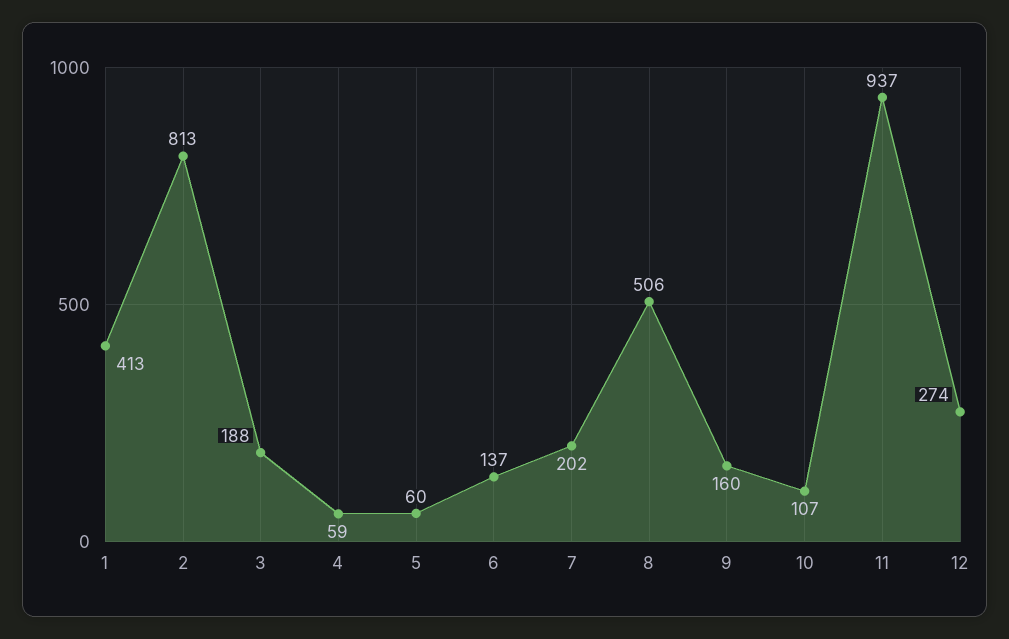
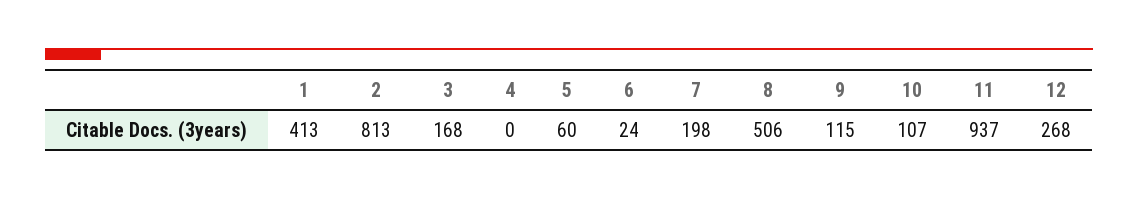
3: 188 -> 168
4: 59 -> 0
6: 137 -> 24
7: 202 -> 198
9: 160 -> 115
12: 274 -> 268

